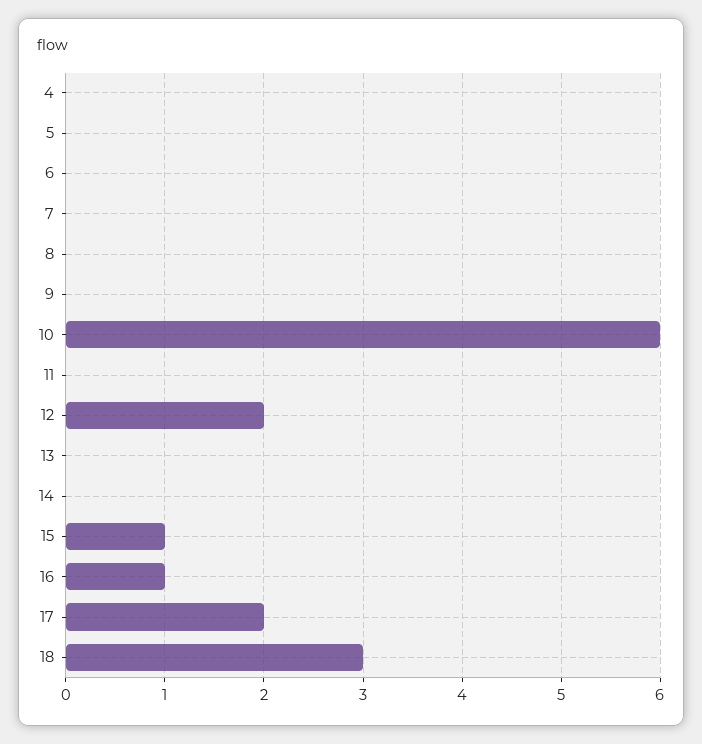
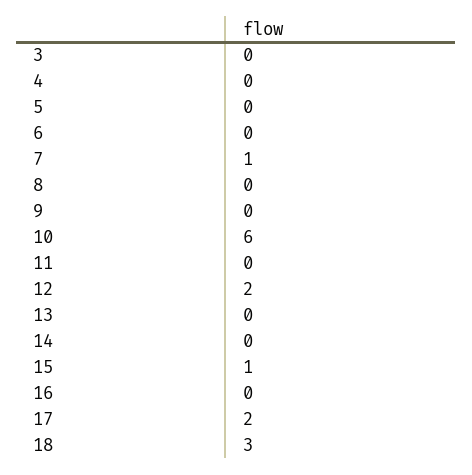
7: 0 -> 1
16: 1 -> 0
3: none -> 0

